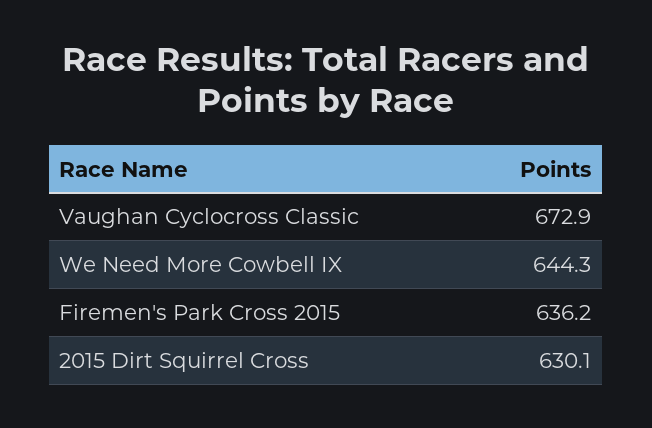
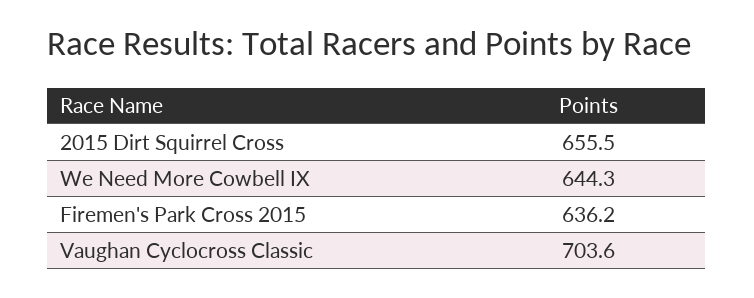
Vaughan Cyclocross Classic: 672.9 -> 703.6
2015 Dirt Squirrel Cross: 630.1 -> 655.5

